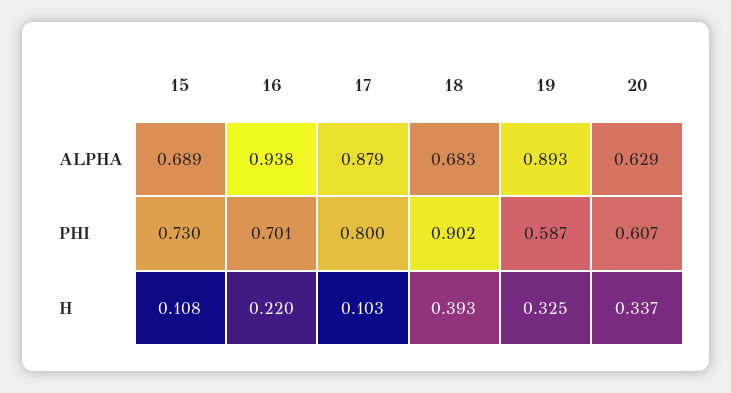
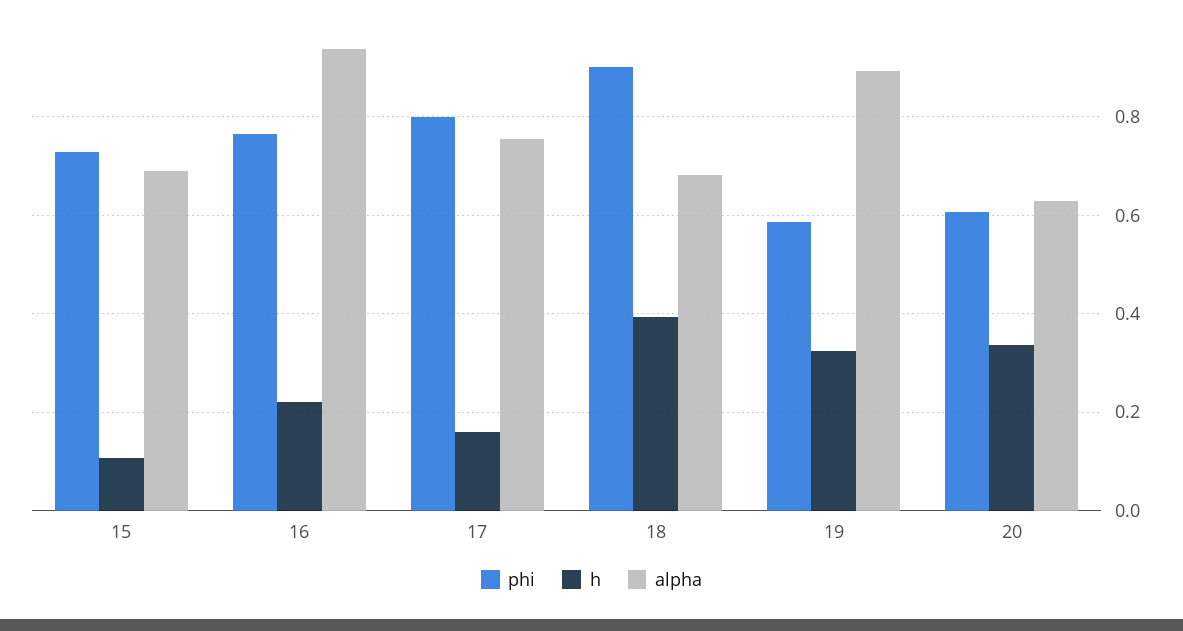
ALPHA, 17: 0.879 -> 0.76
PHI, 16: 0.701 -> 0.76
H, 17: 0.103 -> 0.16

